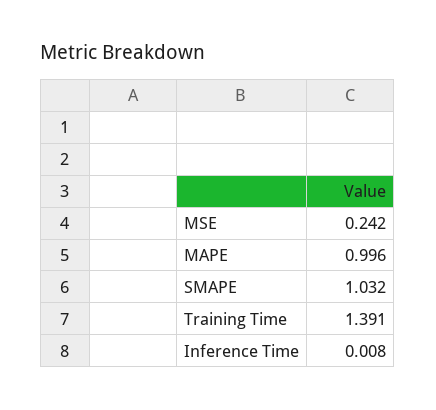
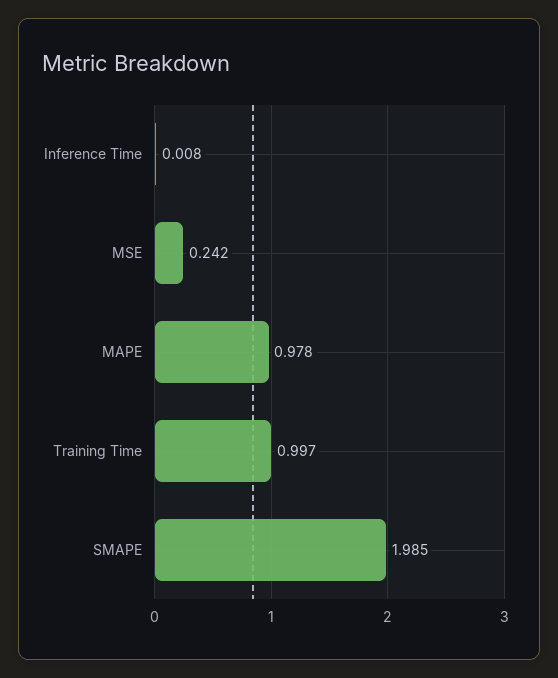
MAPE: 0.996 -> 0.978
SMAPE: 1.032 -> 1.985
Training Time: 1.391 -> 0.997

